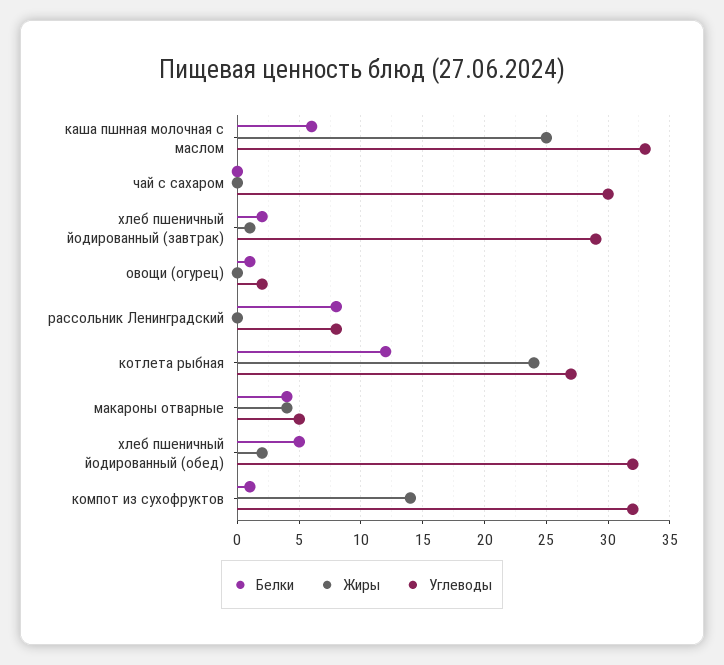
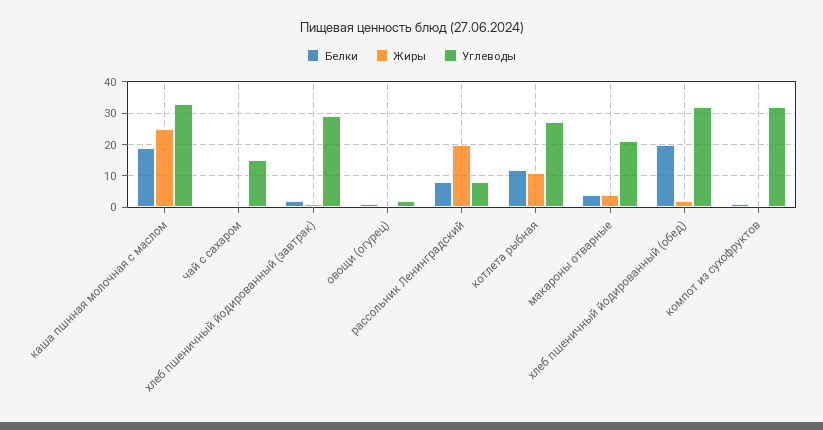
Белки, каша пшнная молочная с маслом: 6 -> 20
Углеводы, чай с сахаром: 30 -> 15
Жиры, рассольник Ленинградский: 0 -> 20
Жиры, котлета рыбная: 24 -> 10
Углеводы, макароны отварные: 5 -> 20
Белки, хлеб пшеничный йодированный (обед): 5 -> 20
Жиры, компот из сухофруктов: 14 -> 0

